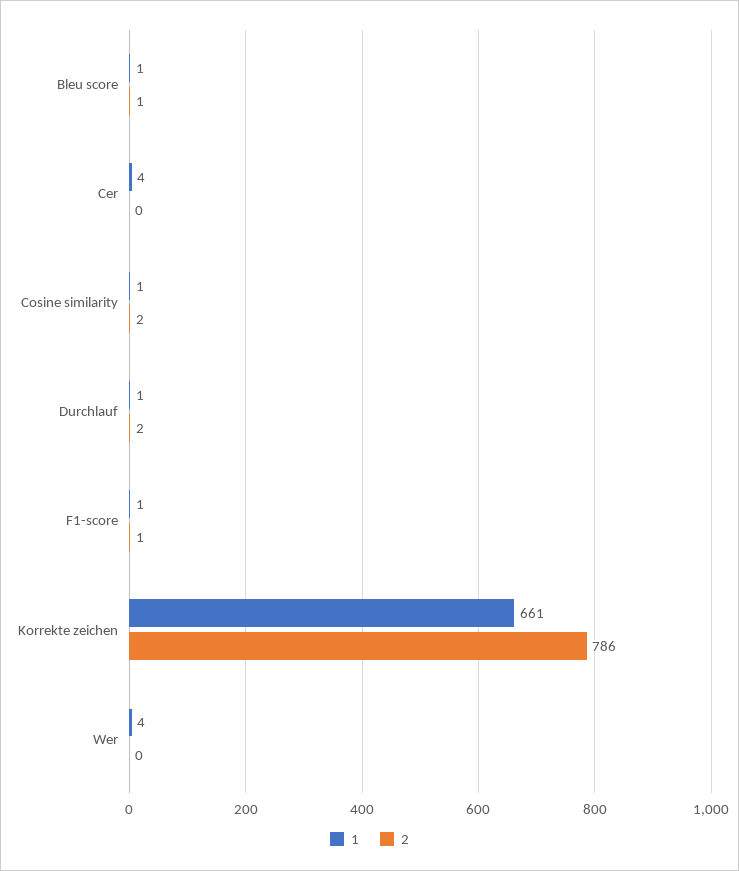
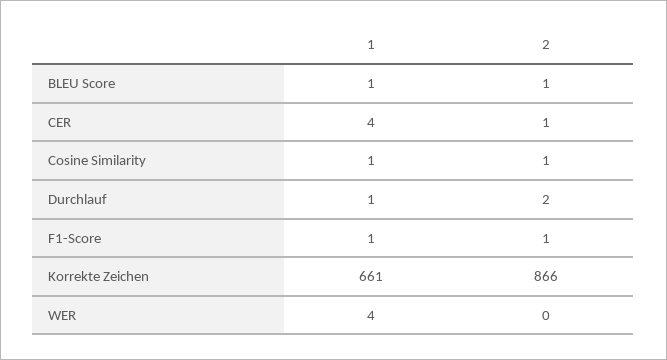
2, Cer: 0 -> 1
2, Cosine similarity: 2 -> 1
2, Korrekte zeichen: 786 -> 866

